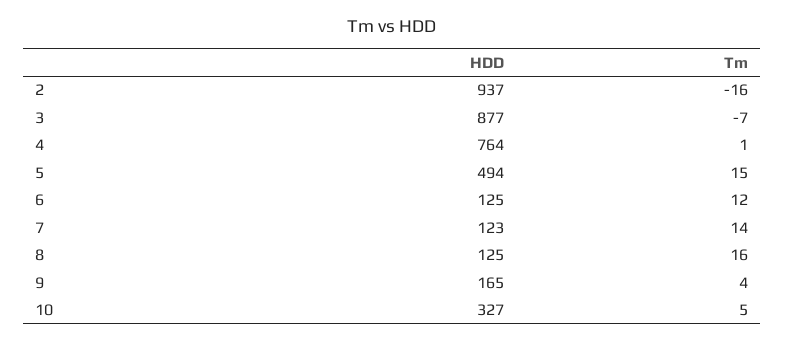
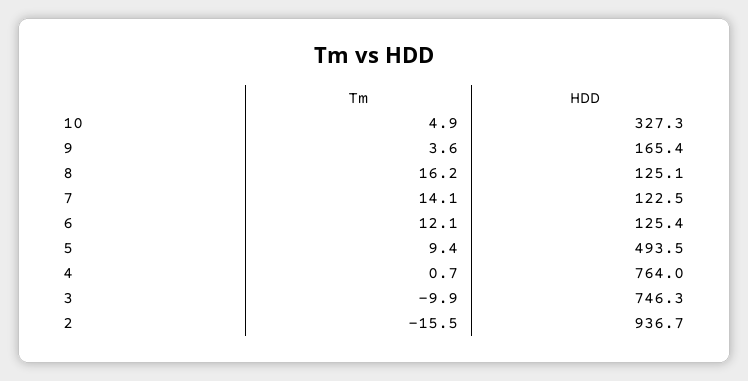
HDD, 3: 877 -> 746.3
Tm, 3: -7 -> -9.9
Tm, 5: 15 -> 9.4

